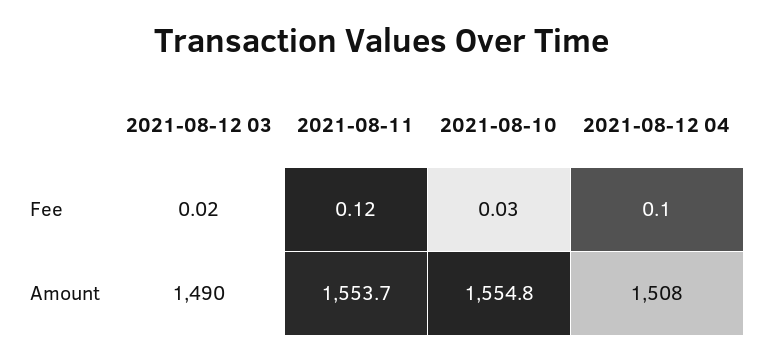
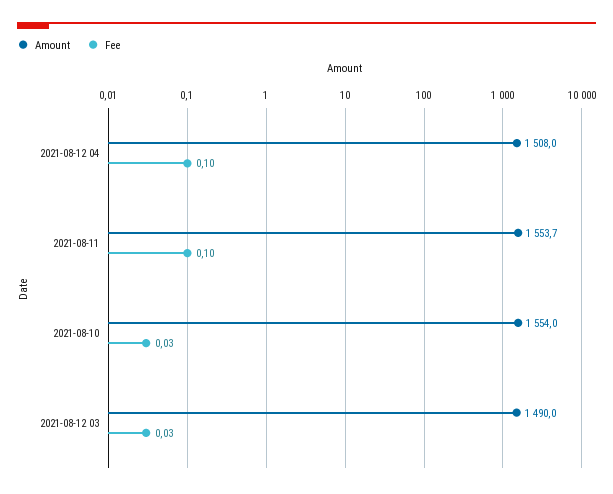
Fee, 2021-08-12 03: 0.02 -> 0.03
Fee, 2021-08-11: 0.12 -> 0.1
Amount, 2021-08-10: 1554.8 -> 1554

